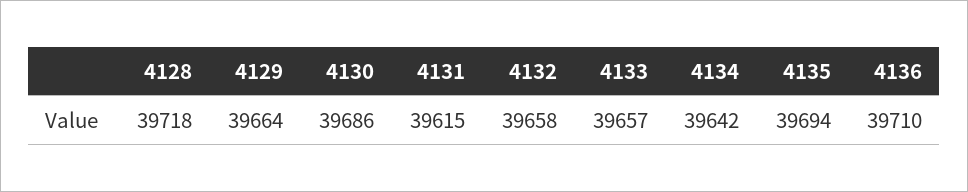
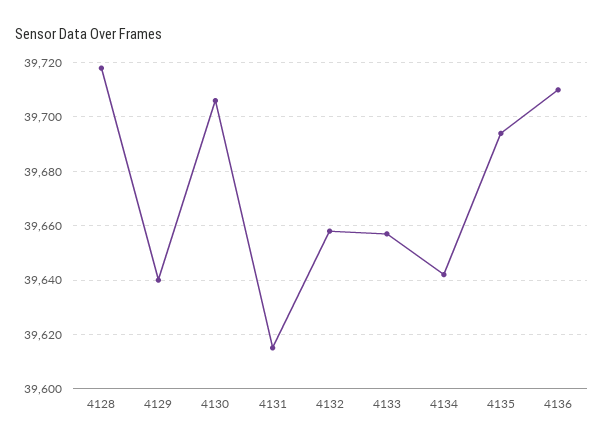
4129: 39664 -> 39640
4130: 39686 -> 39705

